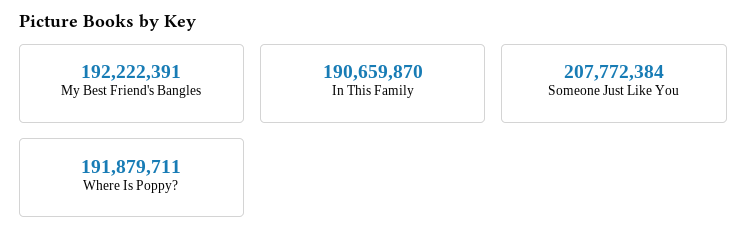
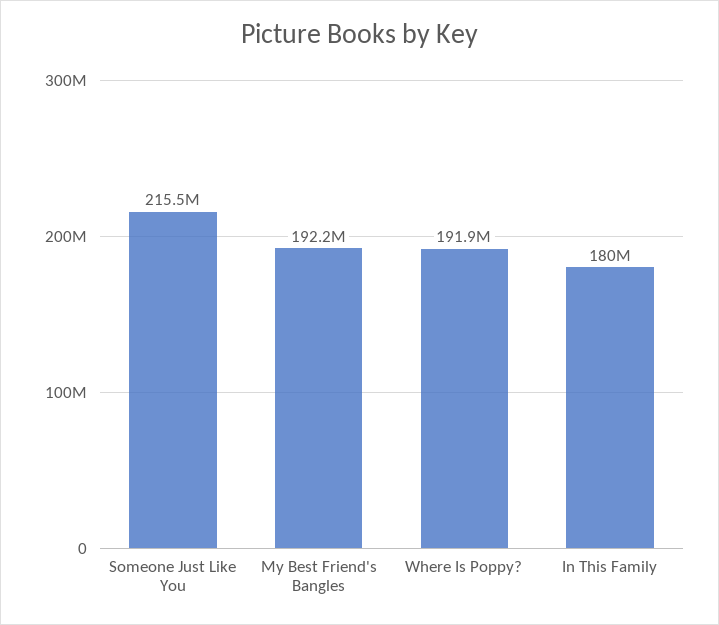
In This Family: 190659870 -> 180000000
Someone Just Like You: 207772384 -> 215500000

